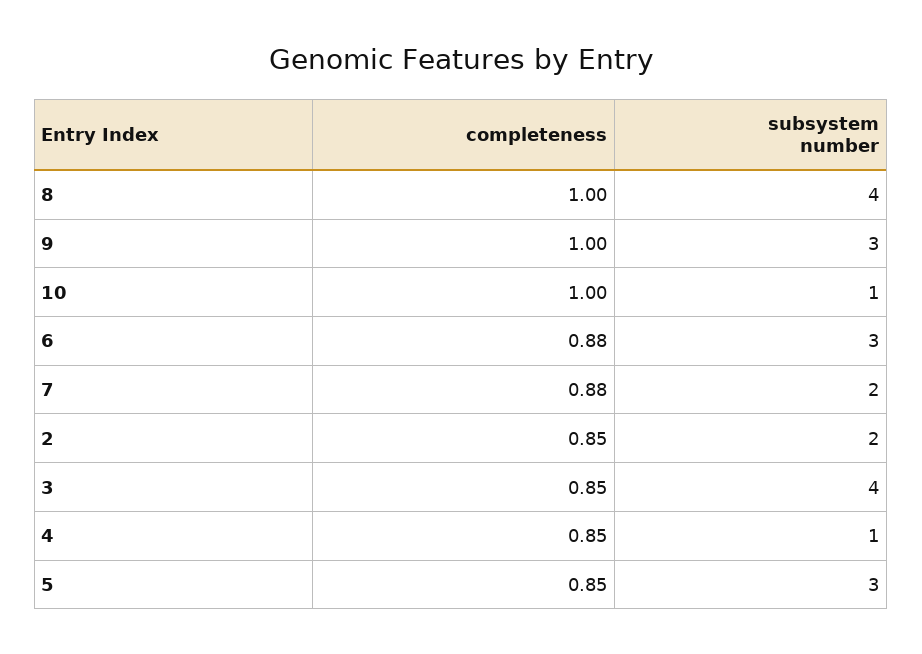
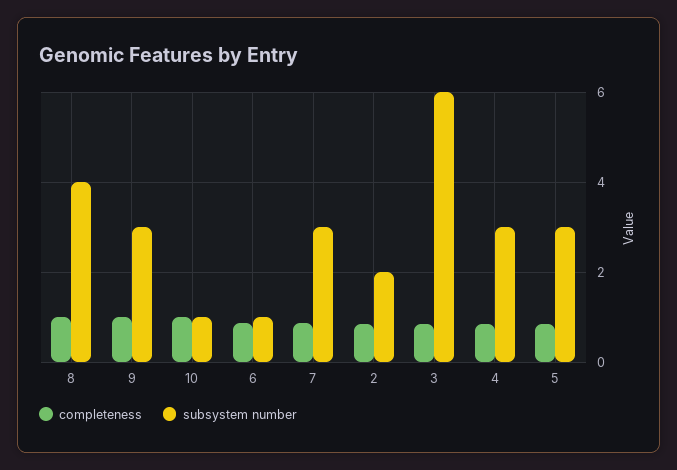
subsystem number, 6: 3 -> 1
subsystem number, 7: 2 -> 3
subsystem number, 3: 4 -> 6
subsystem number, 4: 1 -> 3

